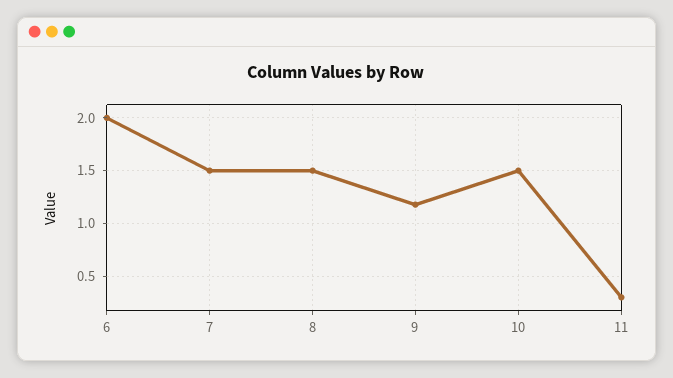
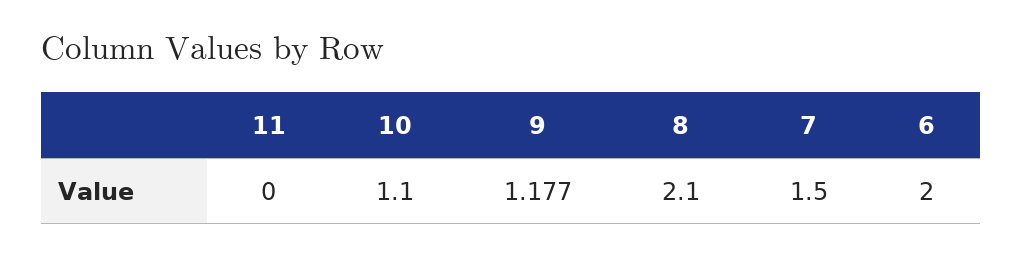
8: 1.5 -> 2.1
10: 1.5 -> 1.1
11: 0.3 -> 0

